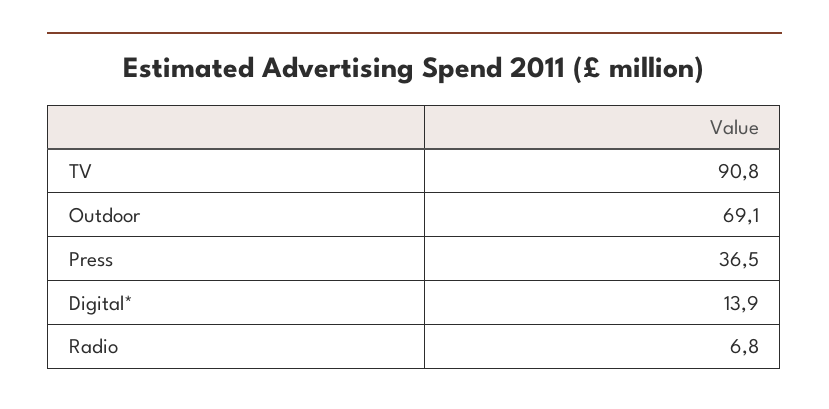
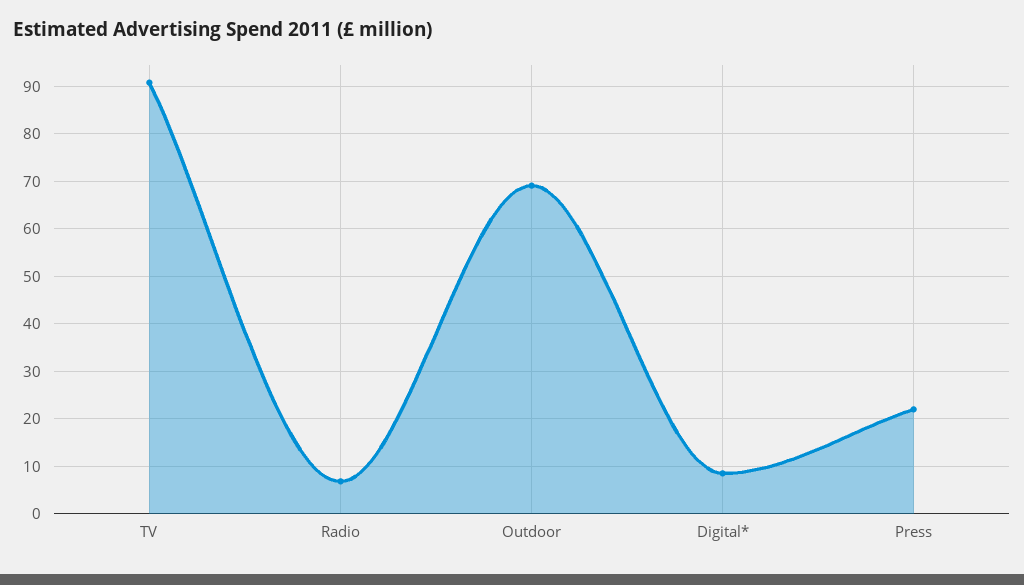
Press: 36.5 -> 22
Digital*: 13.9 -> 8

